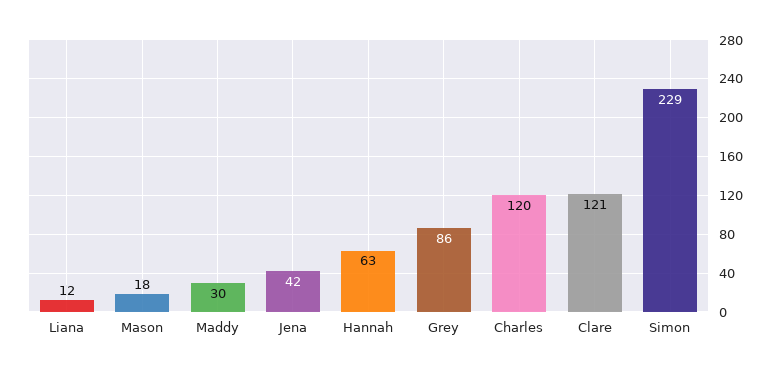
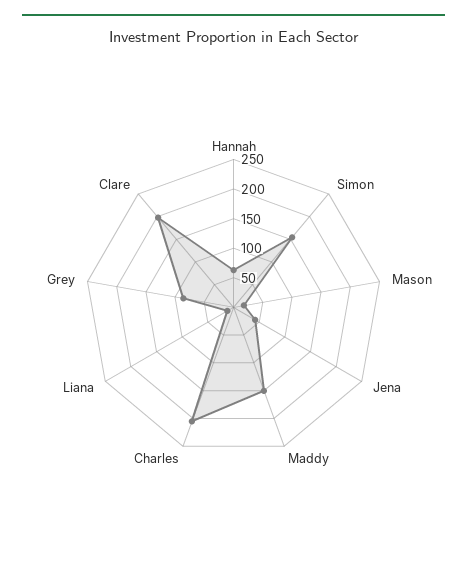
Maddy: 30 -> 150
Charles: 120 -> 200
Clare: 121 -> 200
Simon: 229 -> 150

